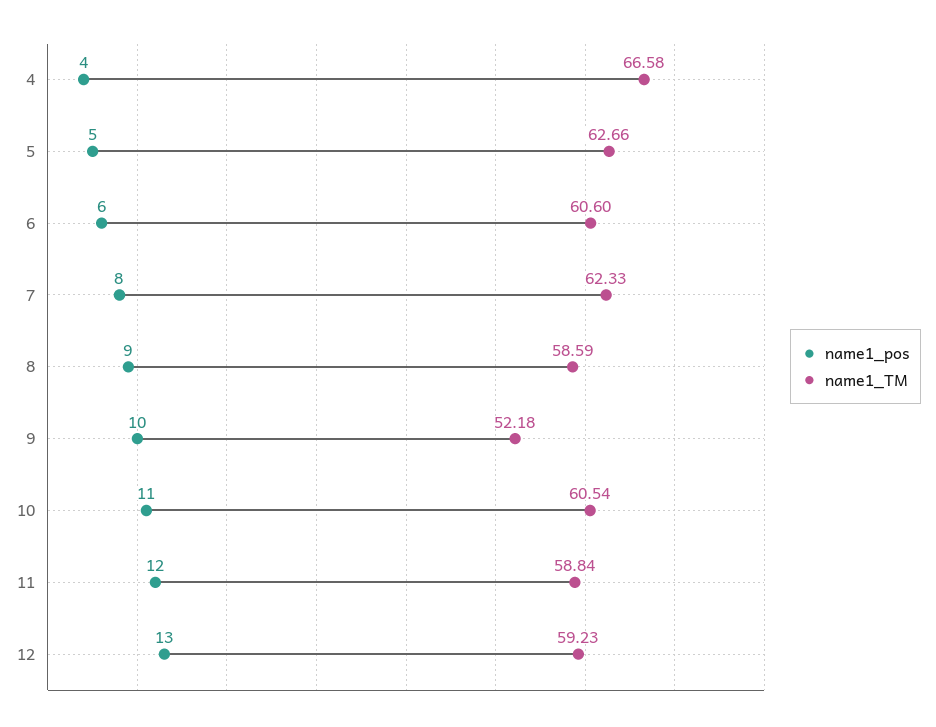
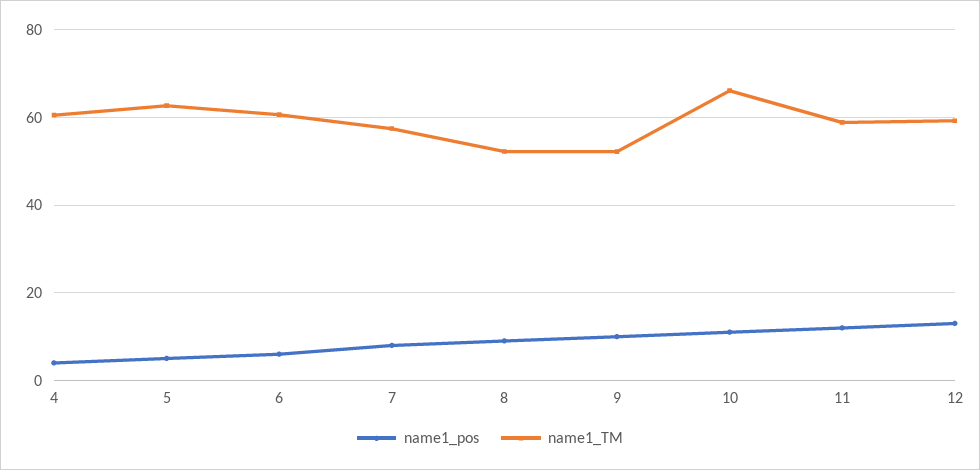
name1_TM, 4: 66.58 -> 60
name1_TM, 7: 62.33 -> 58
name1_TM, 8: 58.59 -> 52
name1_TM, 10: 60.54 -> 66

